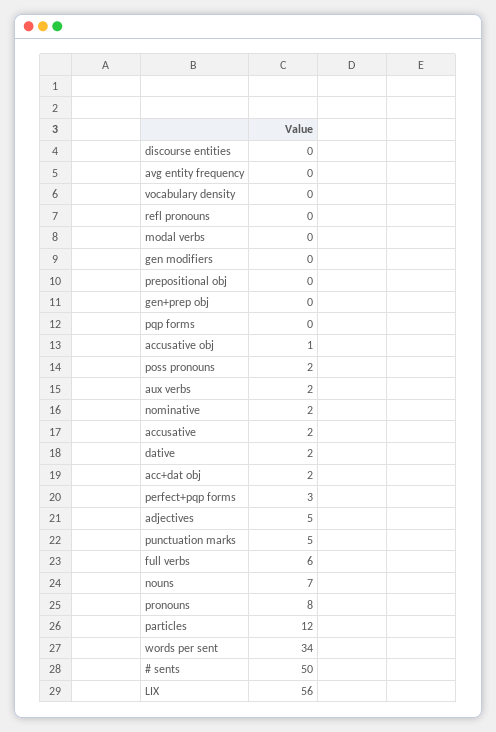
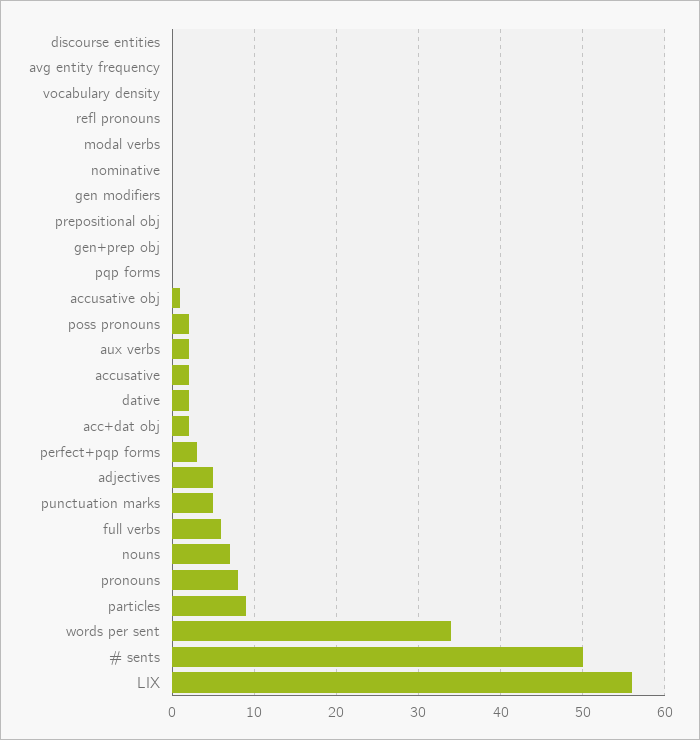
nominative: 2 -> 0
particles: 12 -> 9

